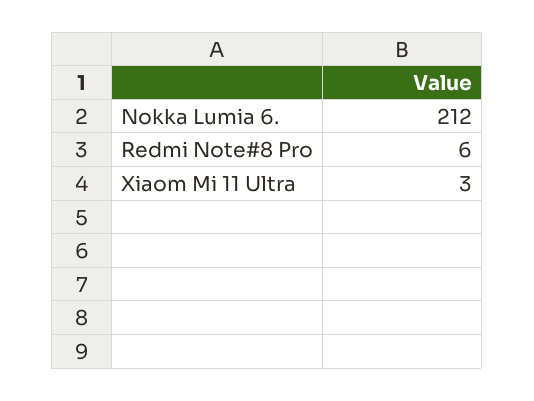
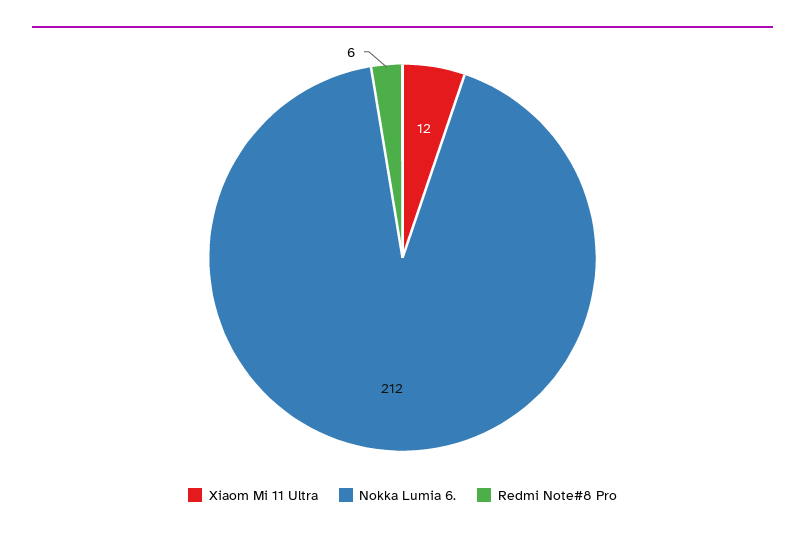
Xiaom Mi 11 Ultra: 3 -> 12

